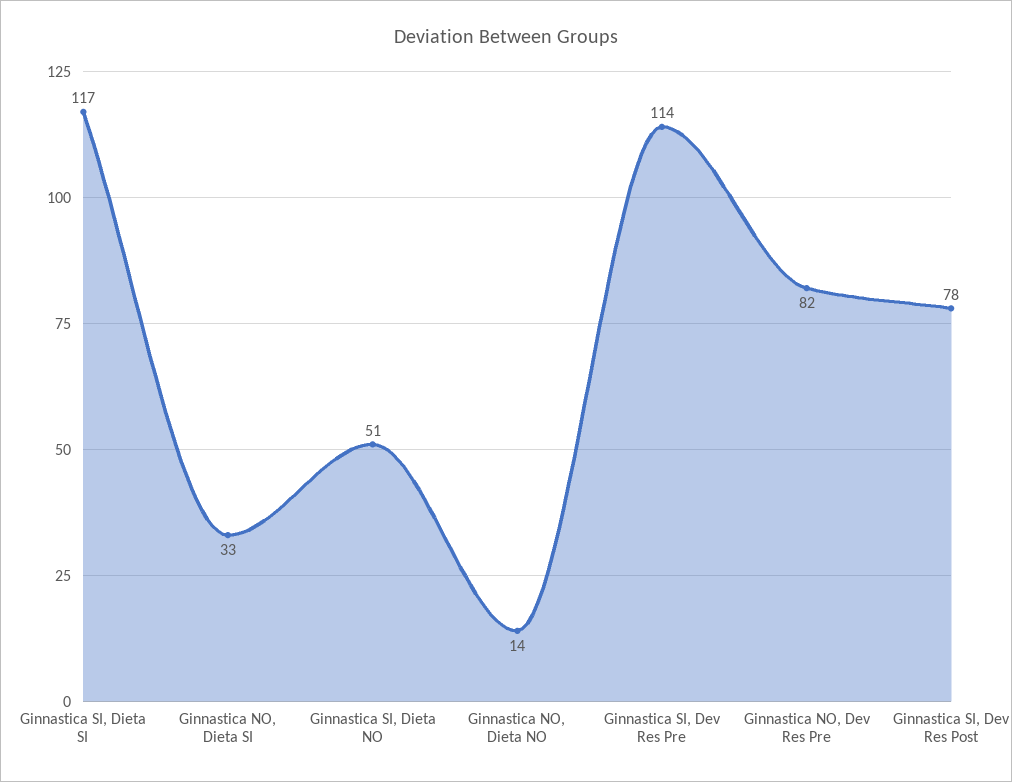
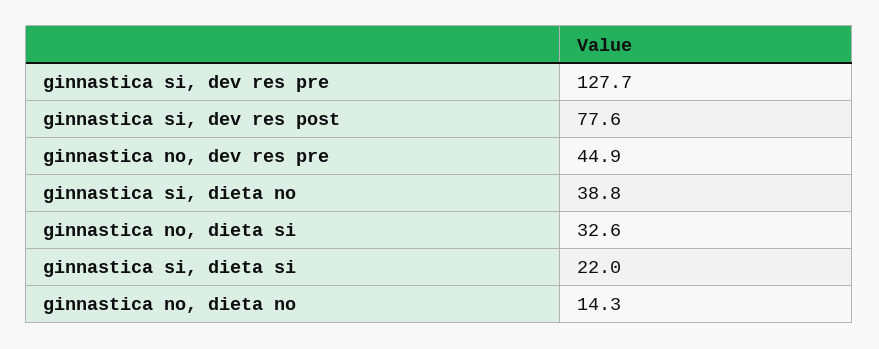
Ginnastica SI, Dieta SI: 117 -> 22
Ginnastica SI, Dieta NO: 51 -> 38.8
Ginnastica SI, Dev Res Pre: 114 -> 127.7
Ginnastica NO, Dev Res Pre: 82 -> 44.9

